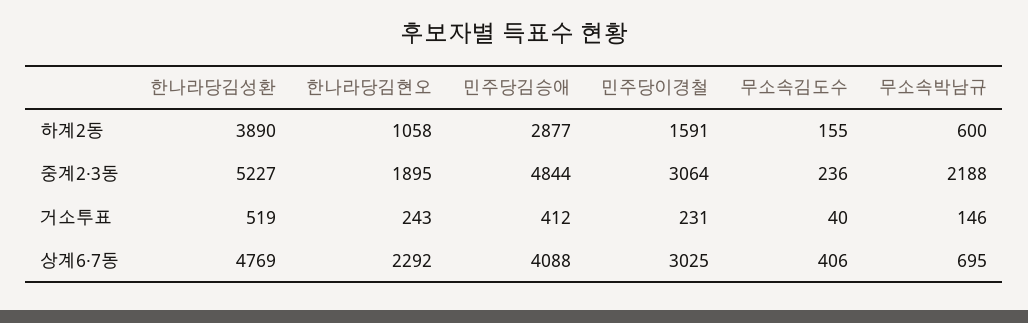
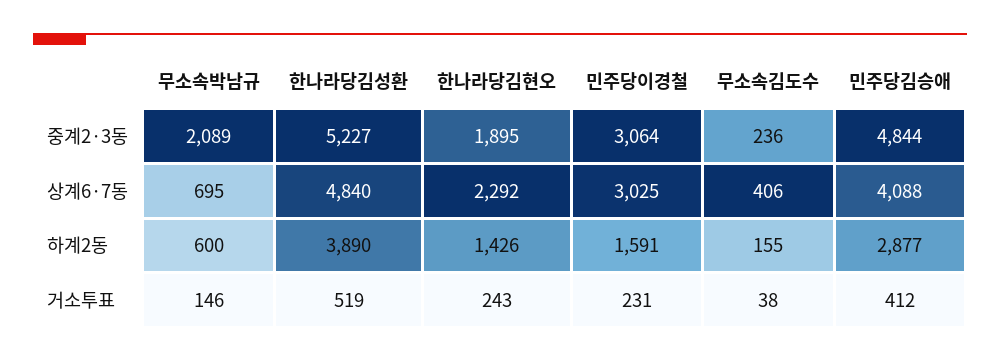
한나라당김현오, 하계2동: 1058 -> 1426
무소속박남규, 중계2·3동: 2188 -> 2089
무소속김도수, 거소투표: 40 -> 38
한나라당김성환, 상계6·7동: 4769 -> 4840

